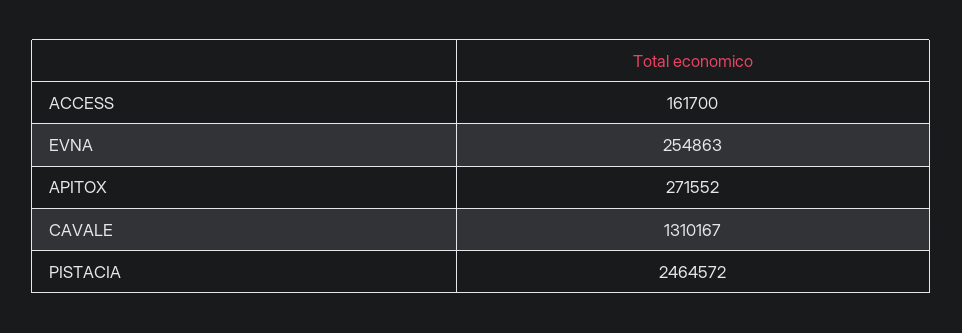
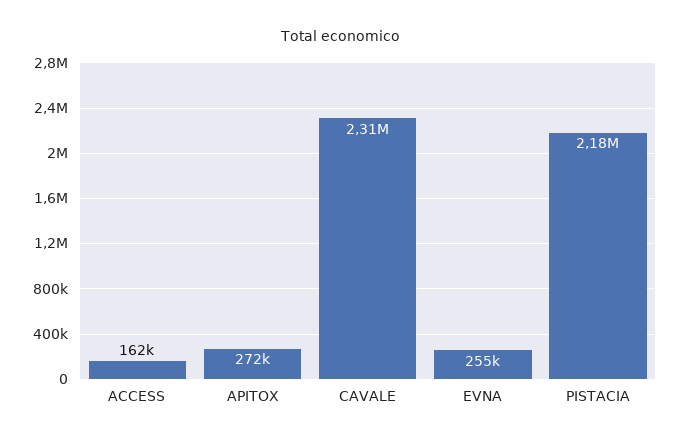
CAVALE: 1310167 -> 2310000
PISTACIA: 2464572 -> 2180000

